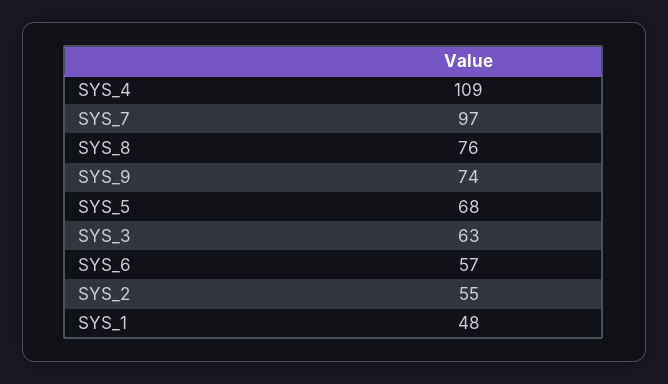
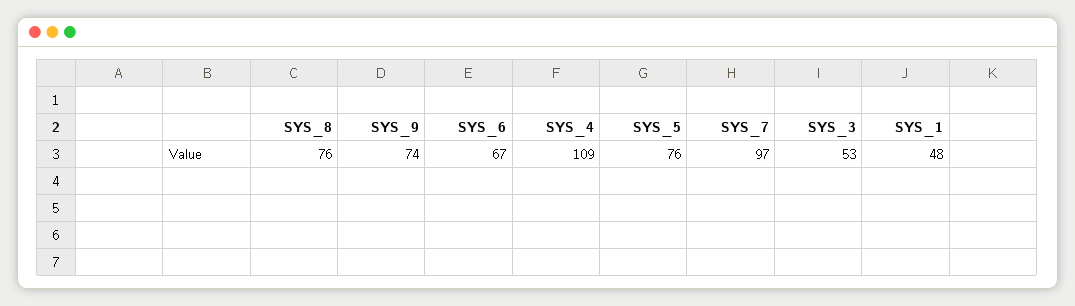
SYS_5: 68 -> 76
SYS_3: 63 -> 53
SYS_6: 57 -> 67
SYS_2: 55 -> none

